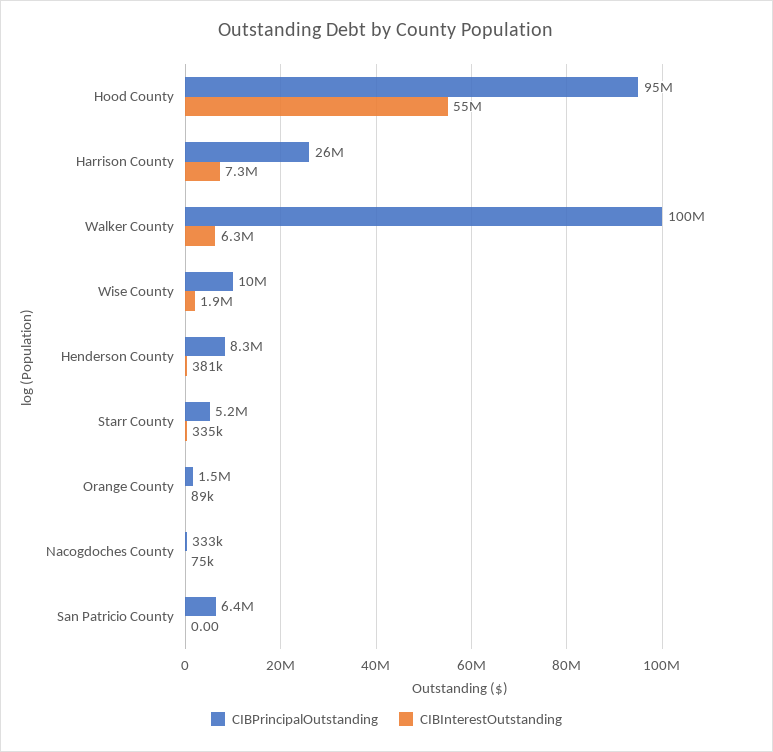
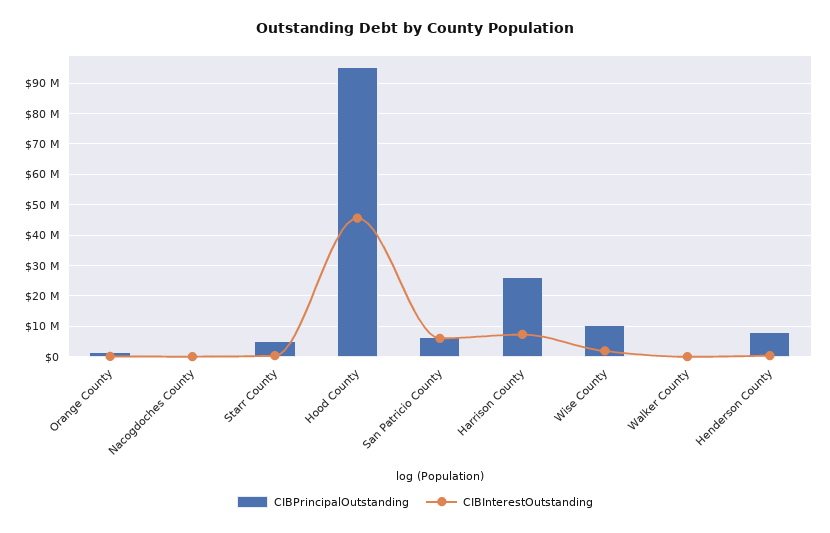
CIBInterestOutstanding, Hood County: 55000000 -> 46000000
CIBPrincipalOutstanding, Walker County: 100000000 -> 0
CIBInterestOutstanding, Walker County: 6300000 -> 0
CIBInterestOutstanding, San Patricio County: 0 -> 6000000

